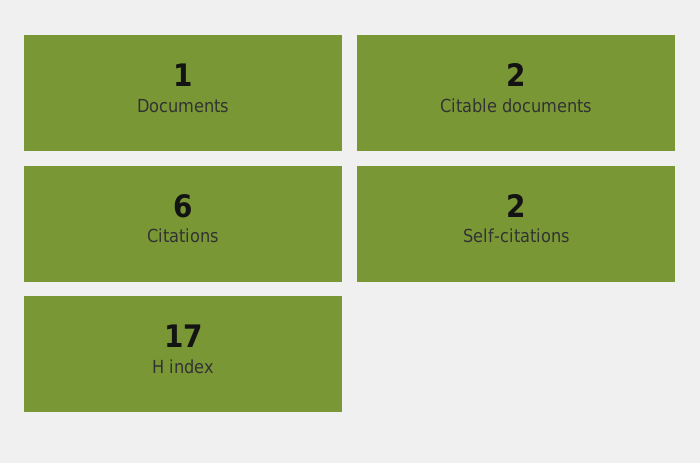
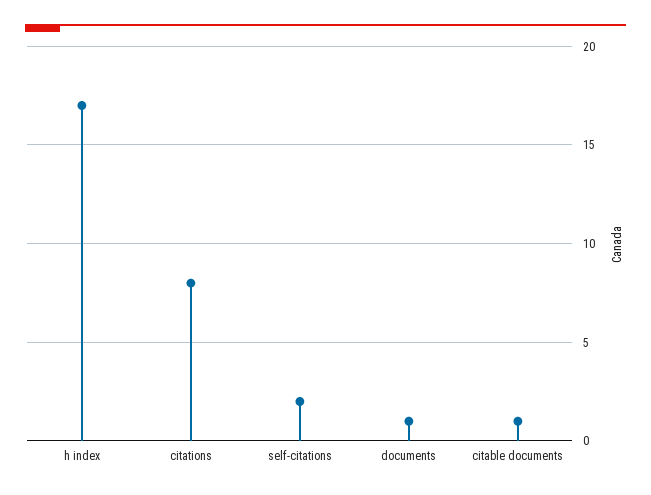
Citable documents: 2 -> 1
Citations: 6 -> 8

